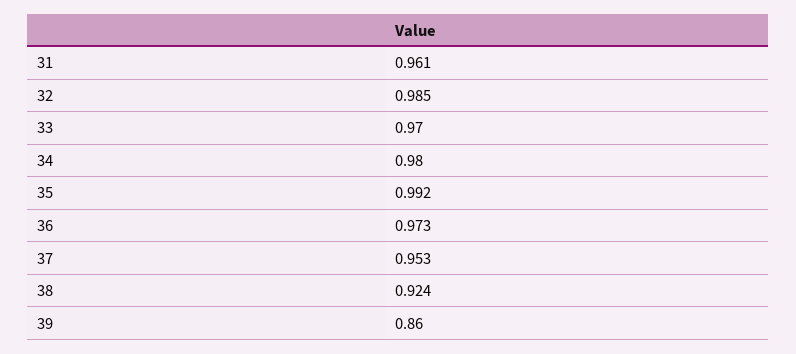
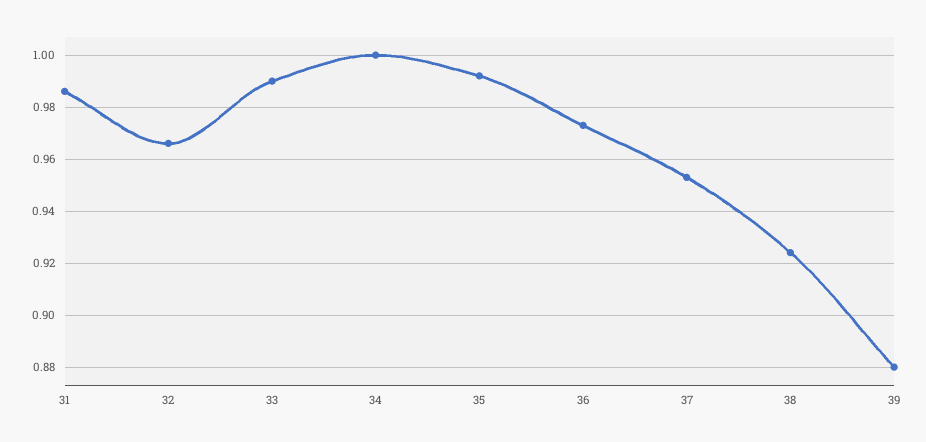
31: 0.961 -> 0.985
32: 0.985 -> 0.965
33: 0.97 -> 0.99
34: 0.98 -> 1
39: 0.86 -> 0.88

